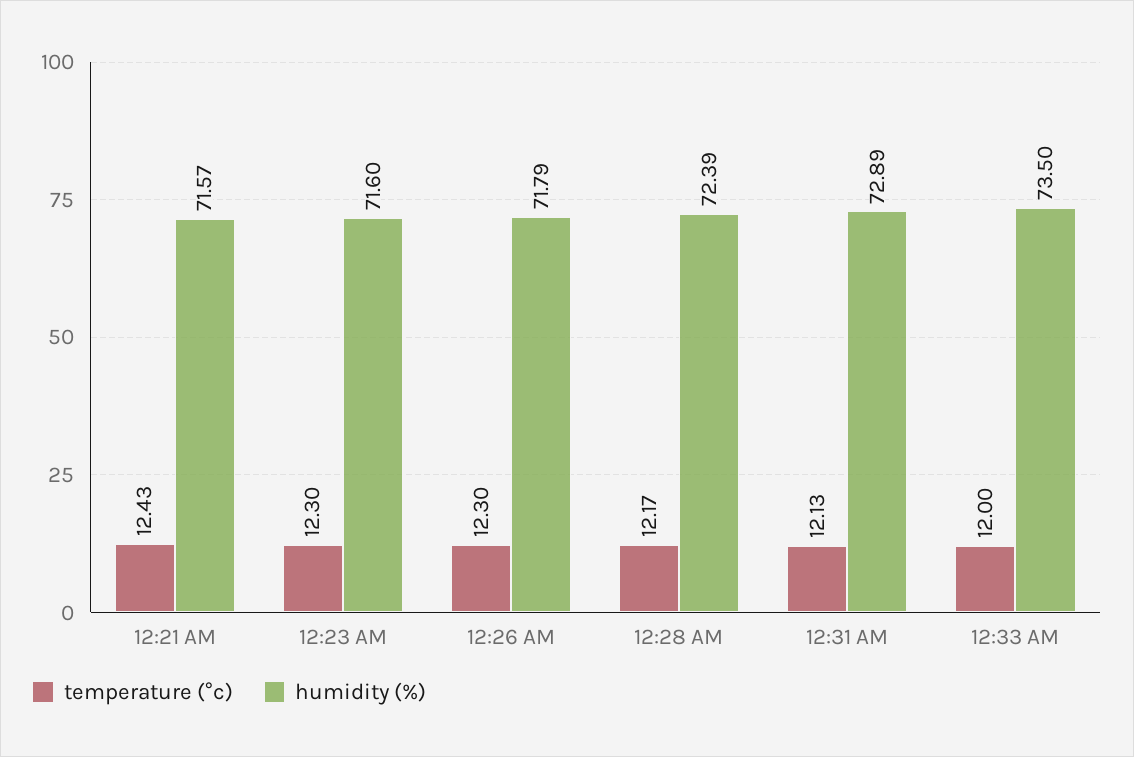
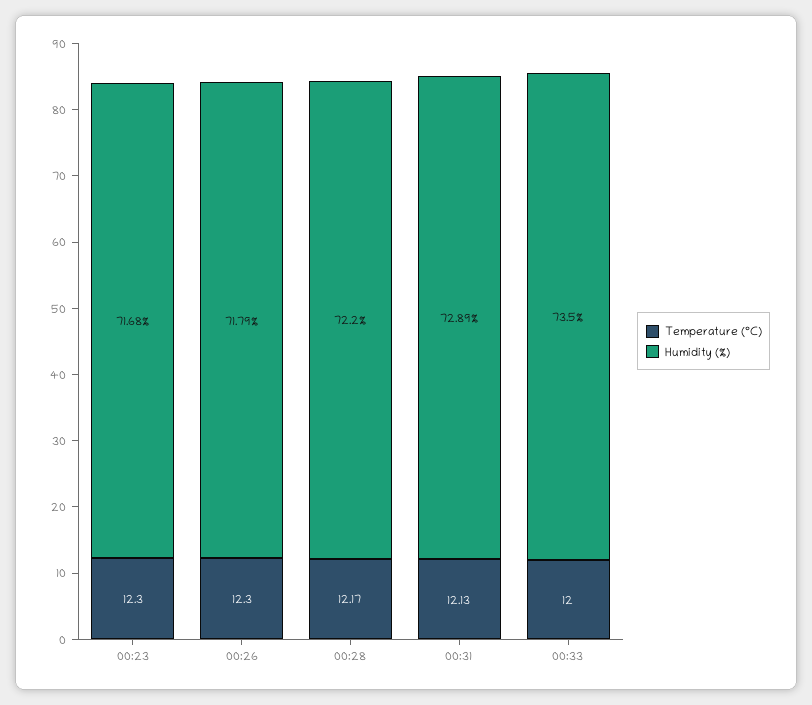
temperature (°c), 12:21 AM: 12.43 -> none
humidity (%), 12:21 AM: 71.57 -> none
humidity (%), 12:23 AM: 71.6 -> 71.68
humidity (%), 12:28 AM: 72.39 -> 72.2

